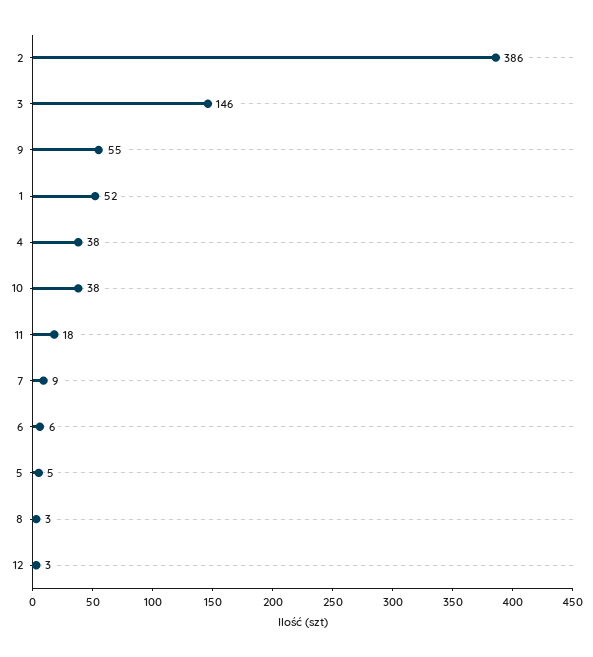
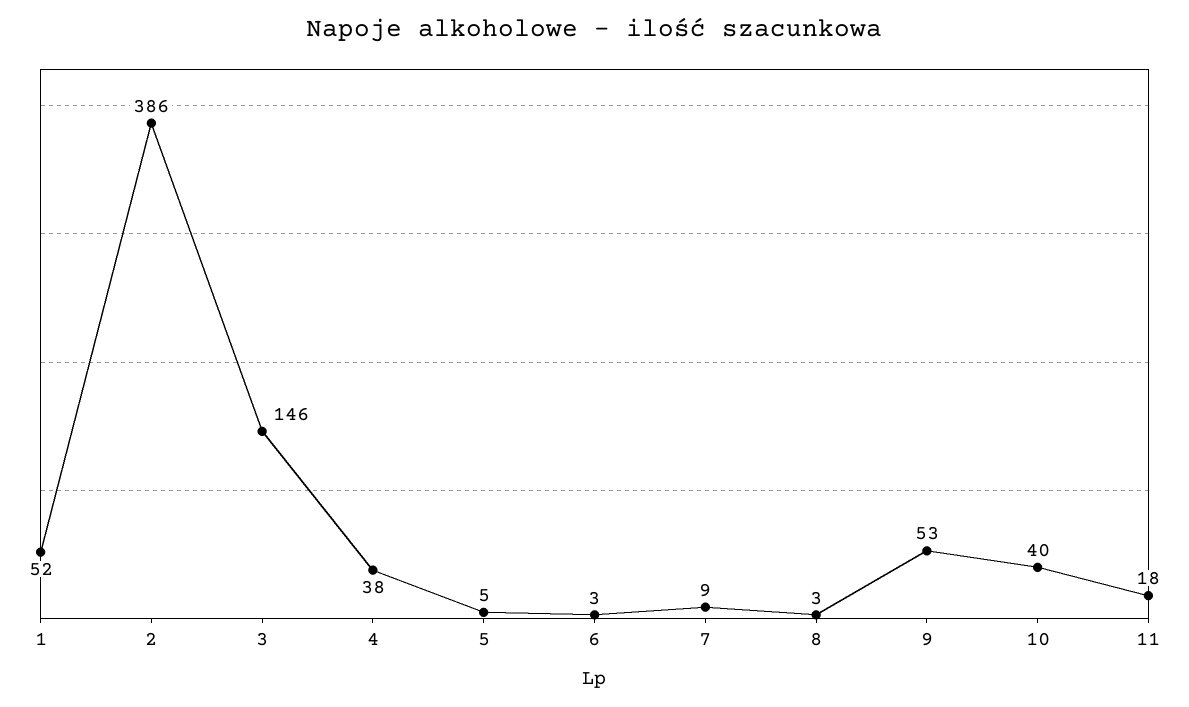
9: 55 -> 53
10: 38 -> 40
6: 6 -> 3
12: 3 -> none

